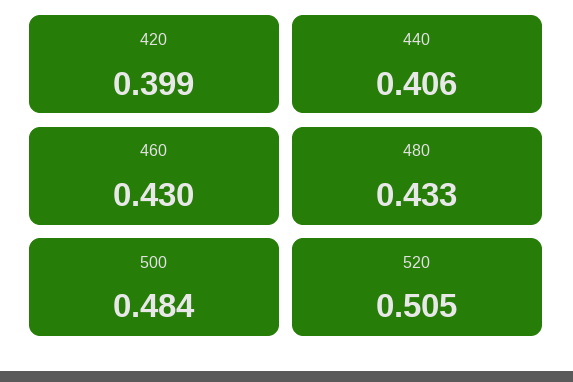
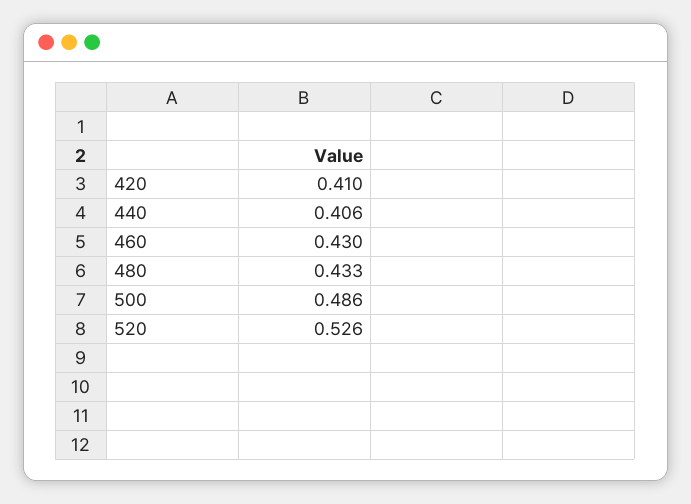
420: 0.399 -> 0.41
500: 0.484 -> 0.486
520: 0.505 -> 0.526

